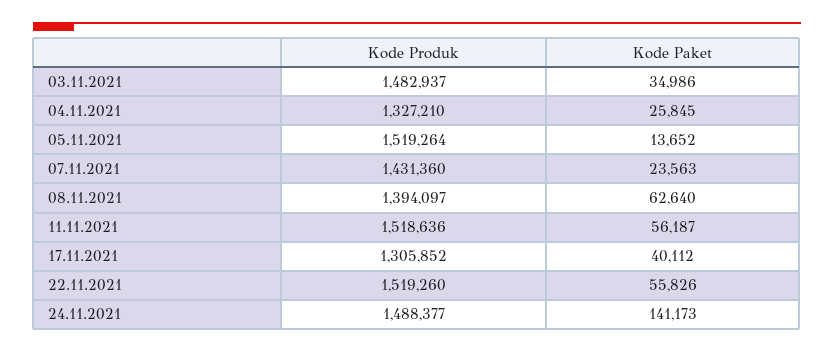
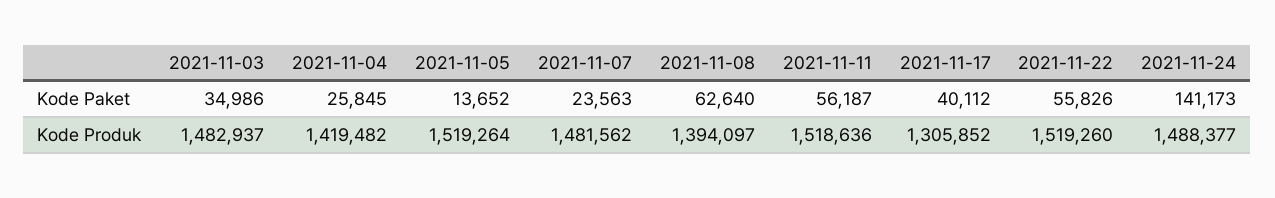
Kode Produk, 04.11.2021: 1327210 -> 1419482
Kode Produk, 07.11.2021: 1431360 -> 1481562

